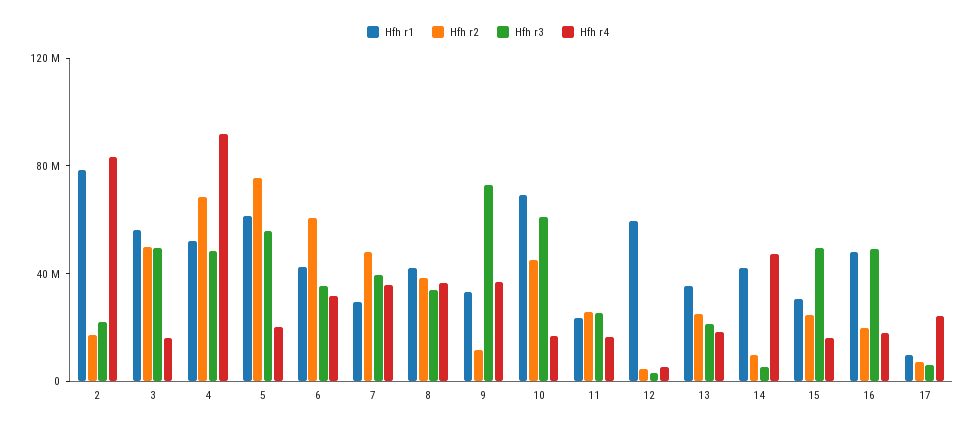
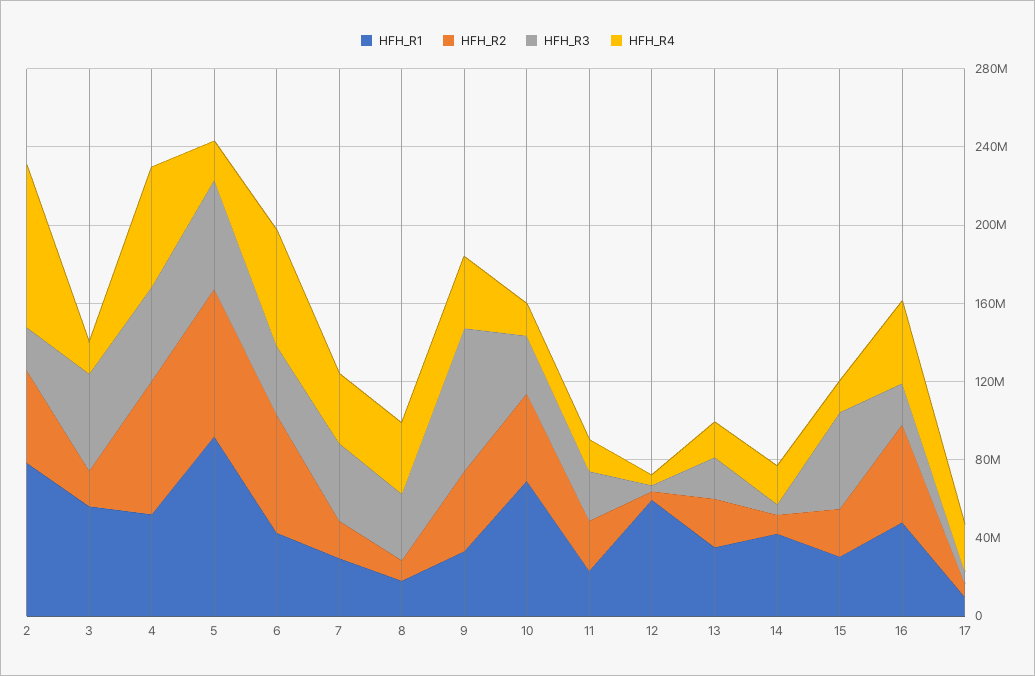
Hfh r2, 2: 20000000 -> 50000000
Hfh r2, 3: 50000000 -> 20000000
Hfh r4, 4: 90000000 -> 60000000
Hfh r1, 5: 60000000 -> 90000000
Hfh r4, 6: 30000000 -> 60000000
Hfh r2, 7: 50000000 -> 20000000
Hfh r1, 8: 40000000 -> 20000000
Hfh r2, 8: 40000000 -> 10000000
Hfh r2, 9: 10000000 -> 40000000
Hfh r3, 10: 60000000 -> 30000000
Hfh r4, 14: 50000000 -> 20000000
Hfh r2, 16: 20000000 -> 50000000
Hfh r3, 16: 50000000 -> 20000000
Hfh r4, 16: 20000000 -> 40000000

